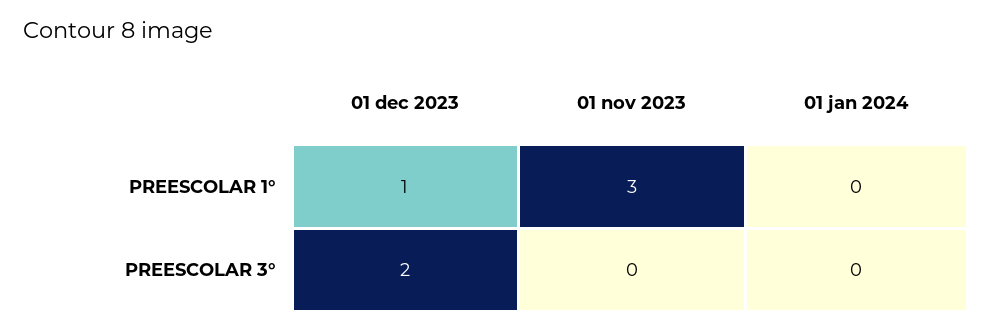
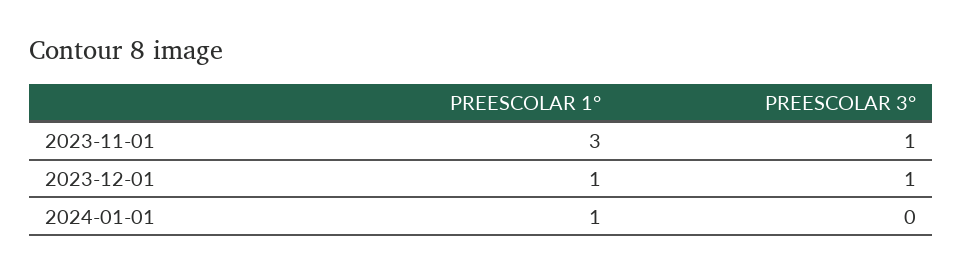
01 jan 2024, PREESCOLAR 1°: 0 -> 1
01 dec 2023, PREESCOLAR 3°: 2 -> 1
01 nov 2023, PREESCOLAR 3°: 0 -> 1

